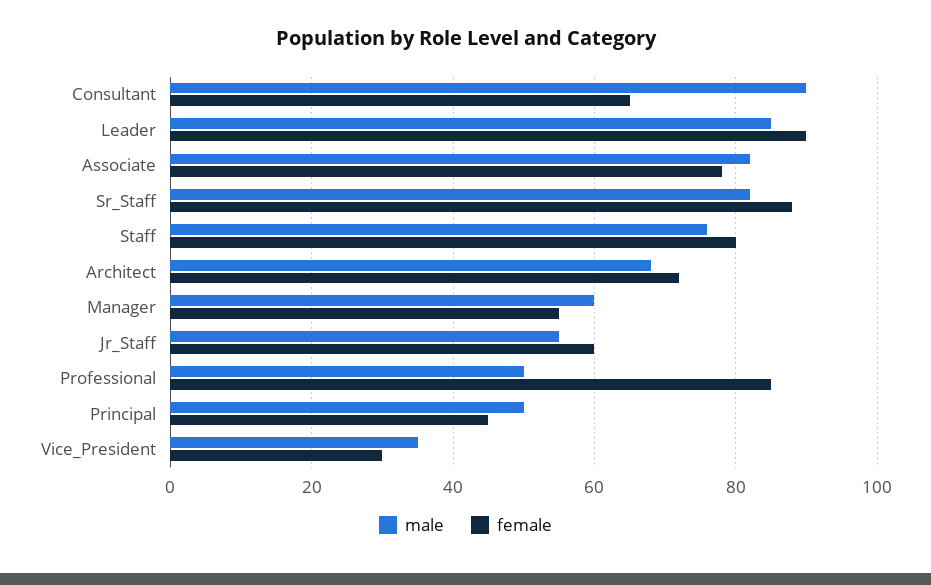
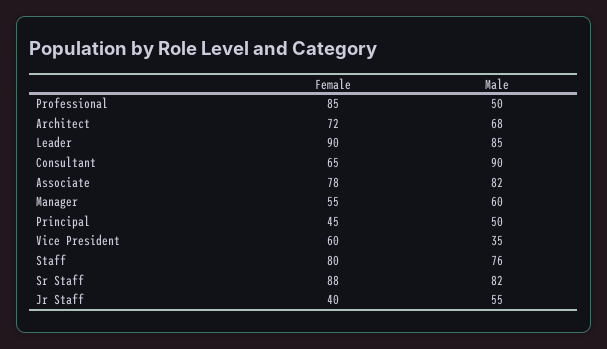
female, Jr_Staff: 60 -> 40
female, Vice_President: 30 -> 60

